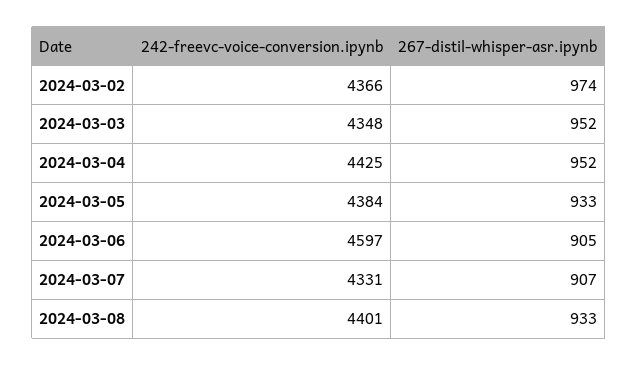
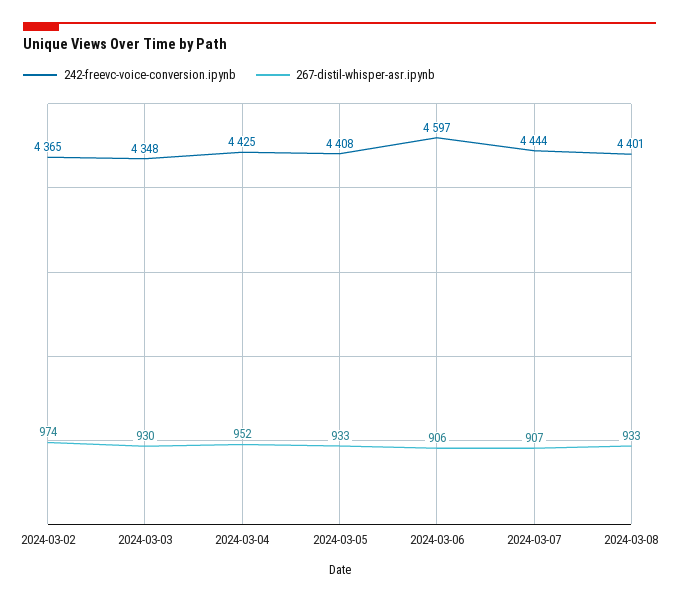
242-freevc-voice-conversion.ipynb, 2024-03-02: 4366 -> 4365
267-distil-whisper-asr.ipynb, 2024-03-03: 952 -> 930
242-freevc-voice-conversion.ipynb, 2024-03-05: 4384 -> 4408
267-distil-whisper-asr.ipynb, 2024-03-06: 905 -> 906
242-freevc-voice-conversion.ipynb, 2024-03-07: 4331 -> 4444

